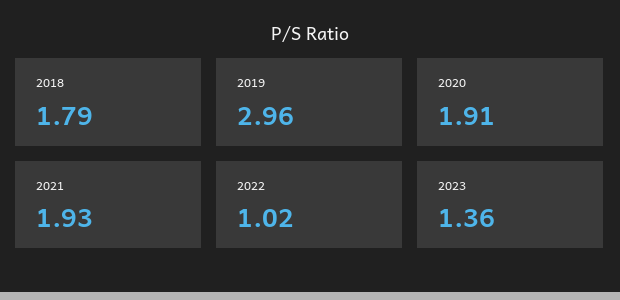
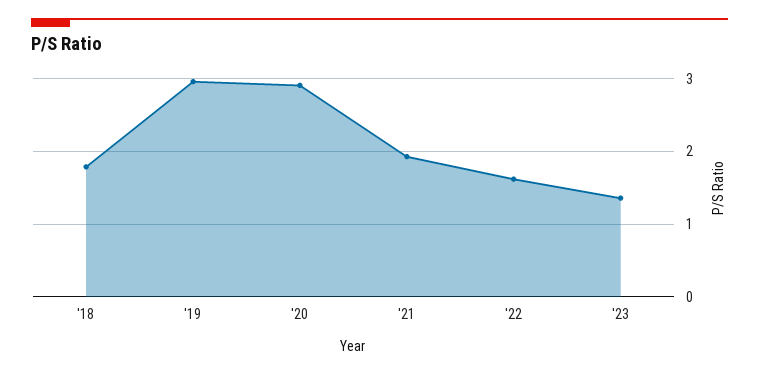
2020: 1.91 -> 2.9
2022: 1.02 -> 1.6

